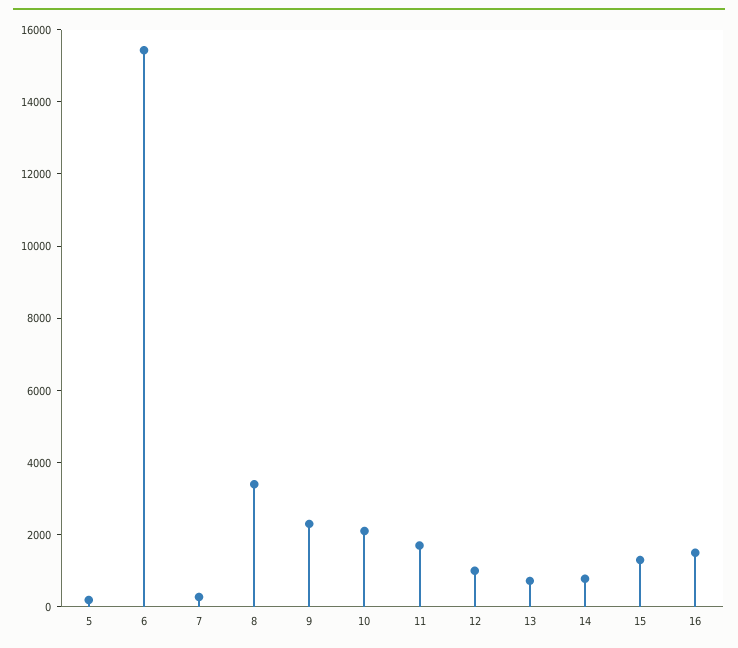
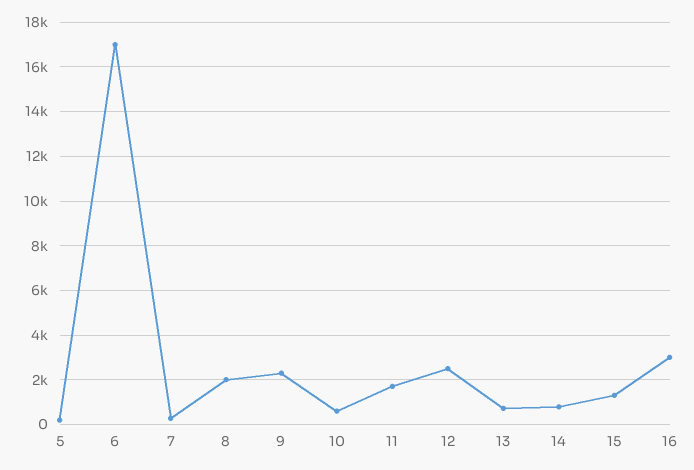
6: 15500 -> 17000
8: 3500 -> 2000
10: 2000 -> 500
12: 1000 -> 2500
16: 1500 -> 3000

